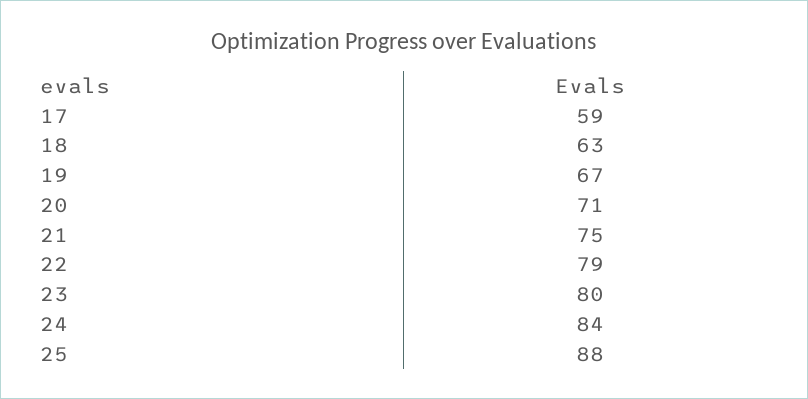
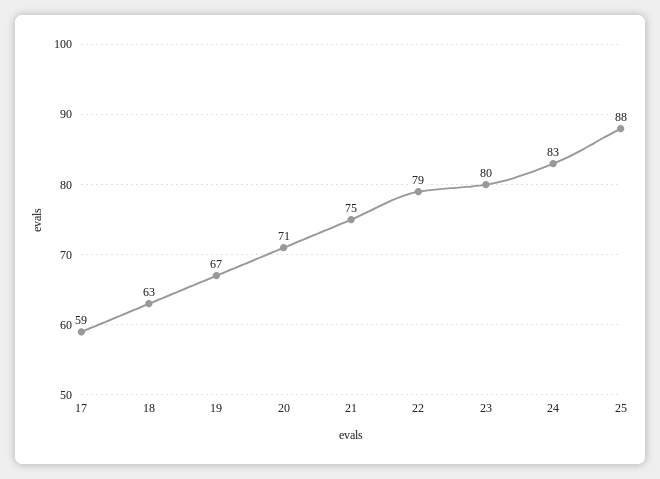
24: 84 -> 83

